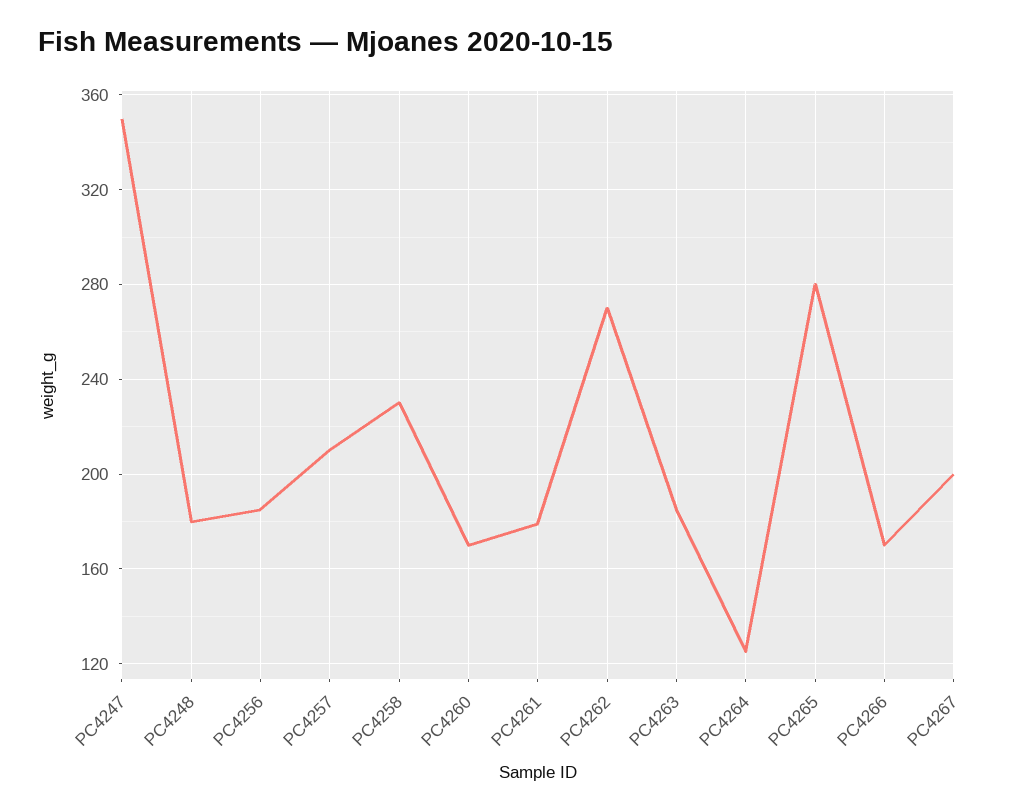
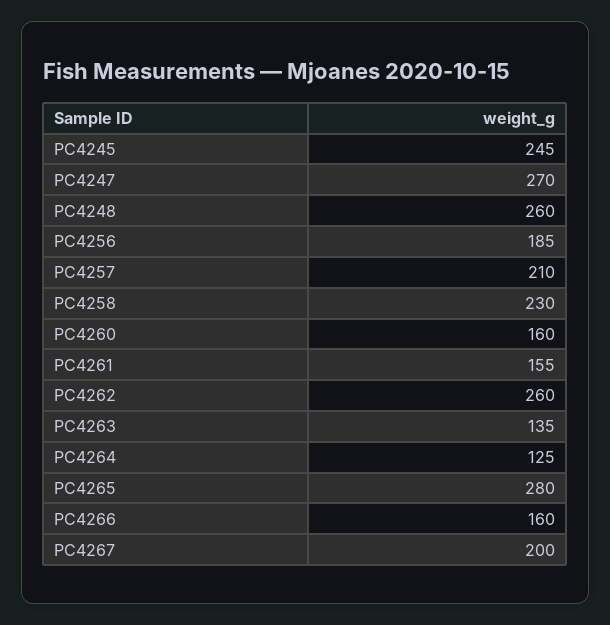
PC4247: 350 -> 270
PC4248: 180 -> 260
PC4260: 170 -> 160
PC4261: 180 -> 155
PC4262: 270 -> 260
PC4263: 185 -> 135
PC4266: 170 -> 160
PC4245: none -> 245

